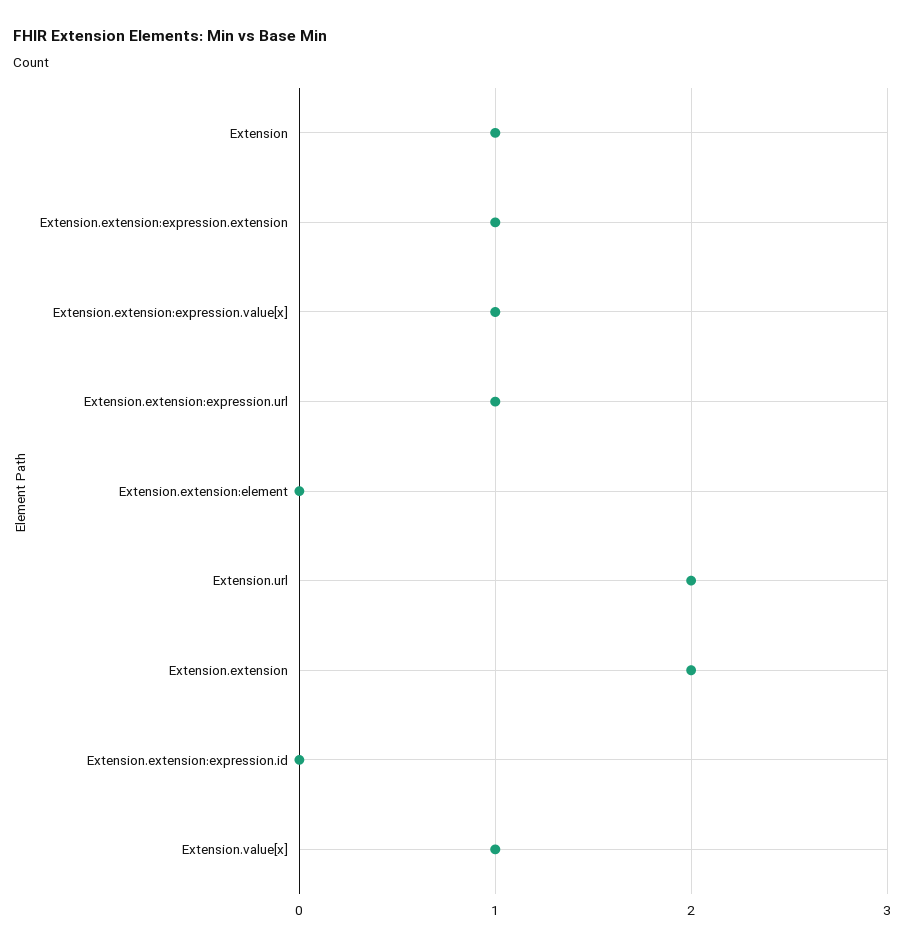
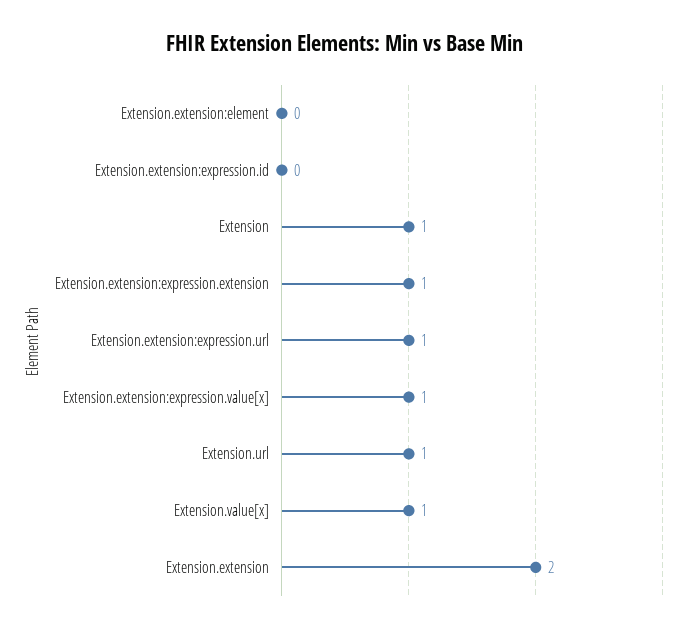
Extension.url: 2 -> 1

